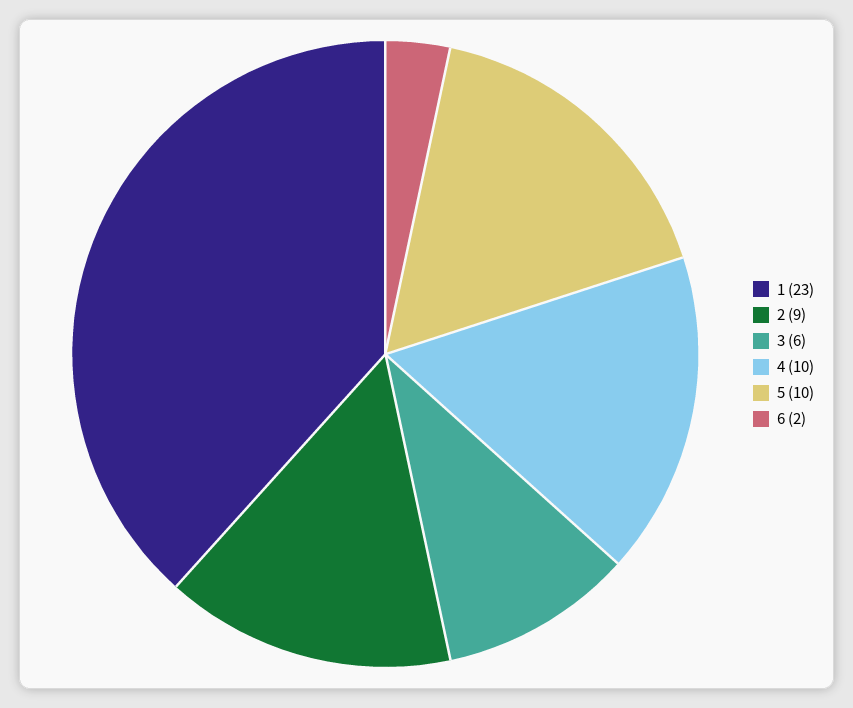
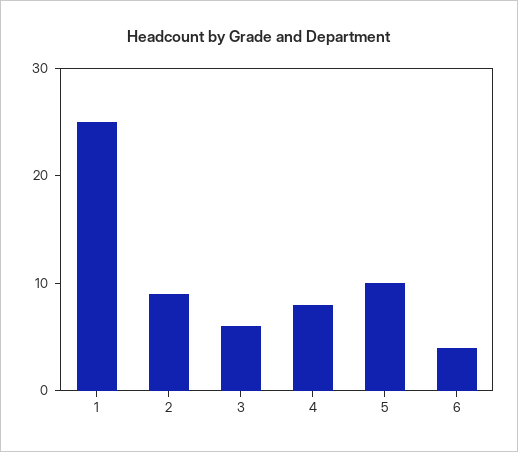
1: 23 -> 25
4: 10 -> 8
6: 2 -> 4

